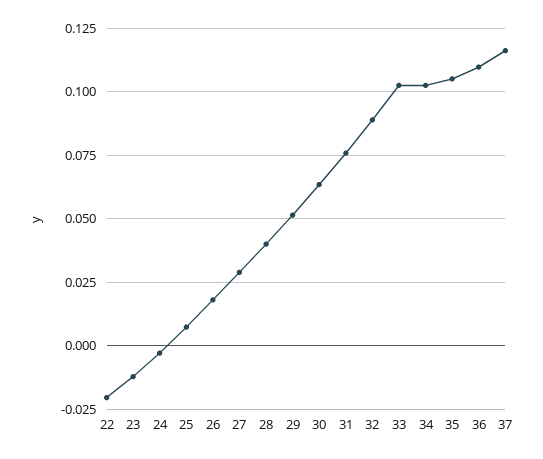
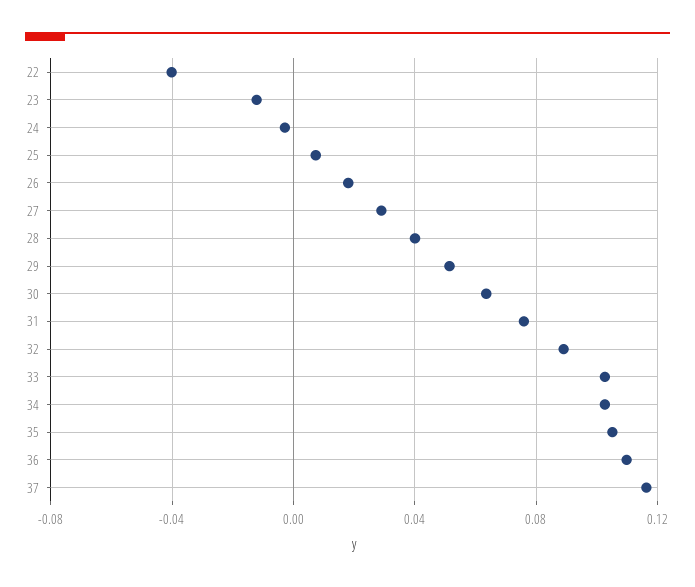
22: -0.02 -> -0.04

